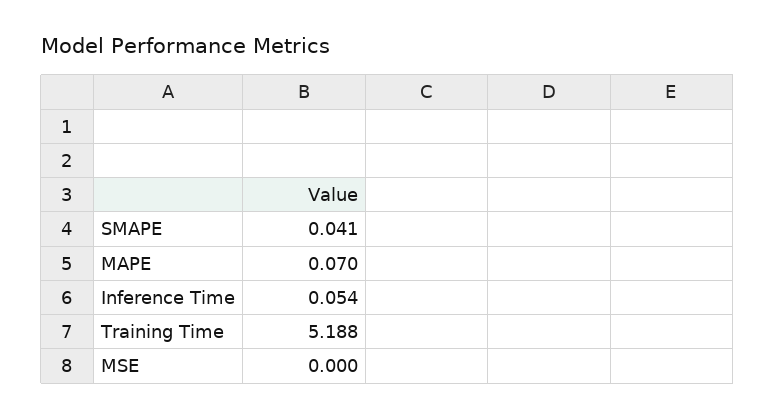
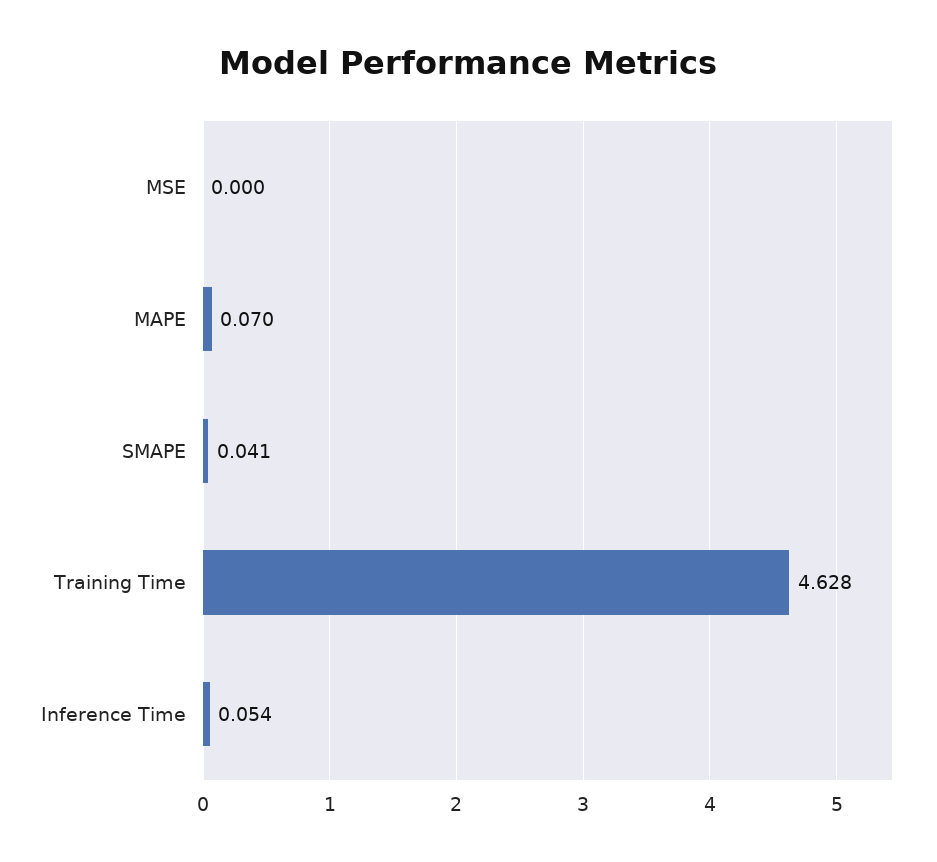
Training Time: 5.188 -> 4.628

